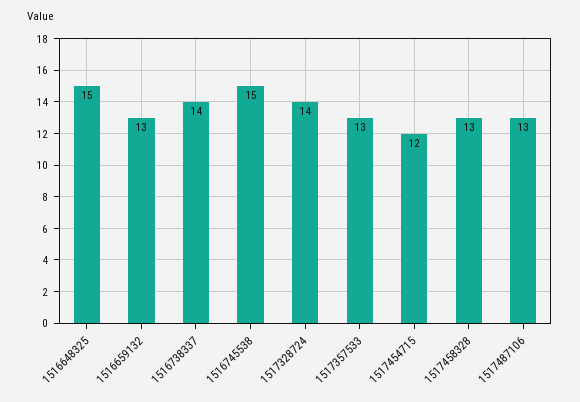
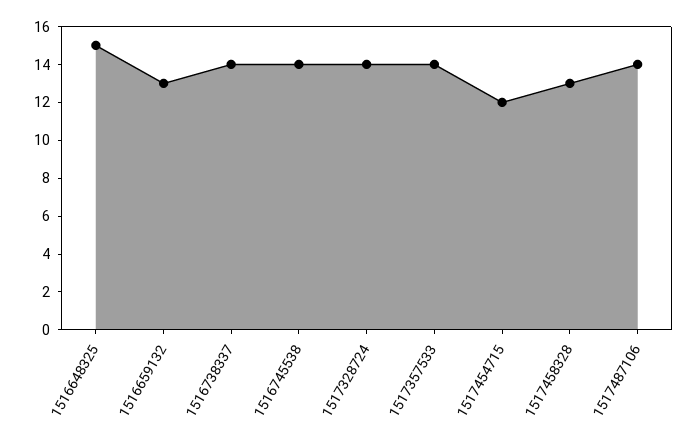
1516745538: 15 -> 14
1517357533: 13 -> 14
1517487106: 13 -> 14

